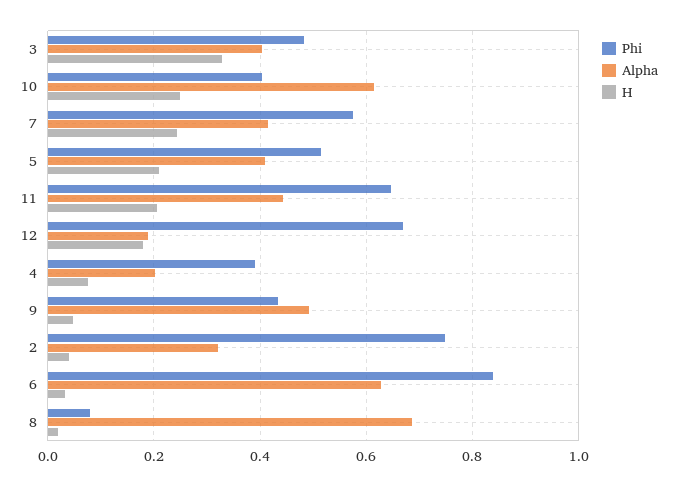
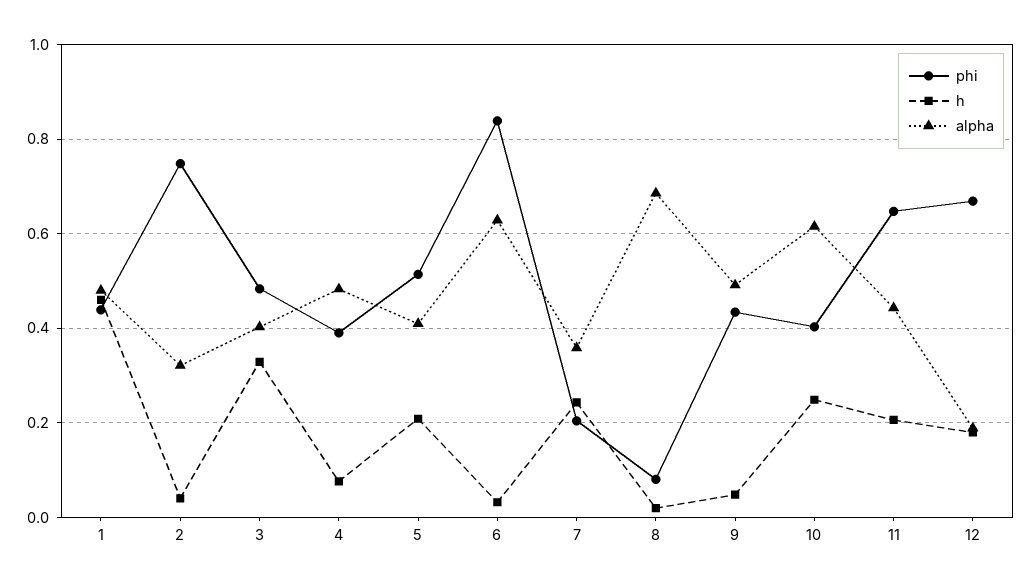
Phi, 7: 0.58 -> 0.2
Alpha, 7: 0.42 -> 0.36
Alpha, 4: 0.2 -> 0.48
Phi, 1: none -> 0.44
H, 1: none -> 0.46
Alpha, 1: none -> 0.48

